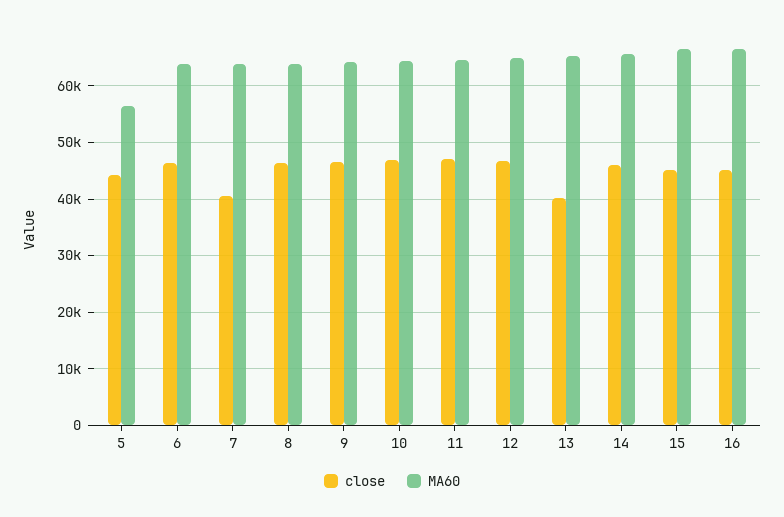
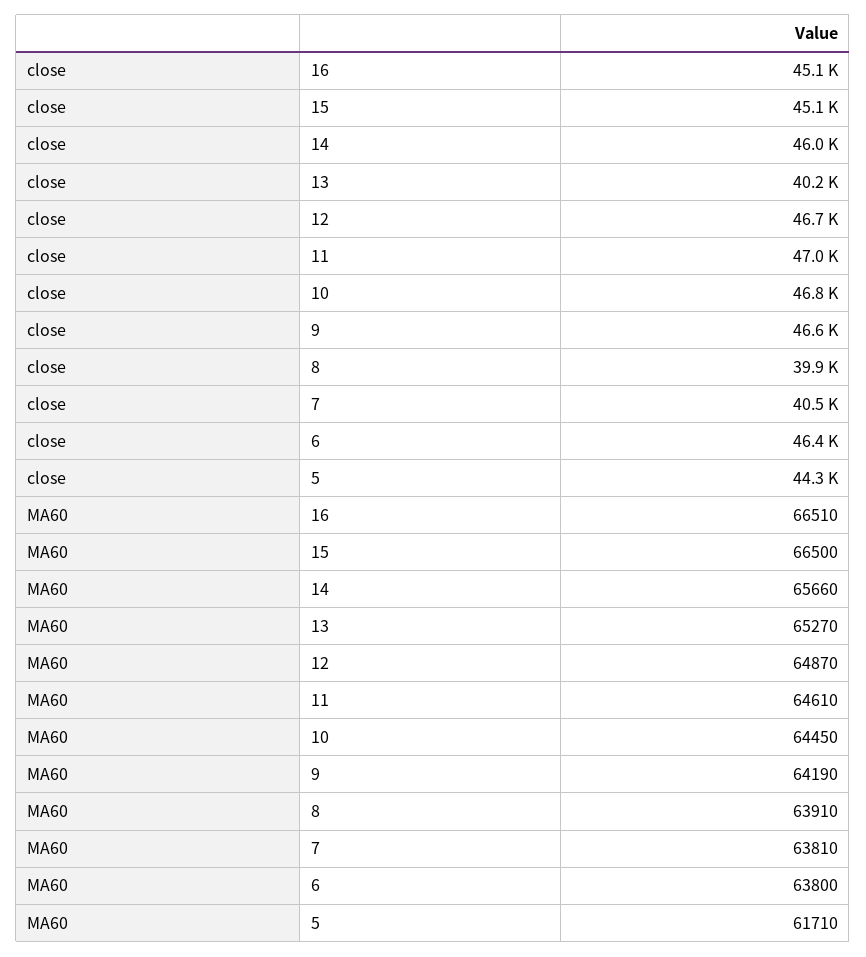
MA60, 5: 56000 -> 61710
close, 8: 46000 -> 39900

